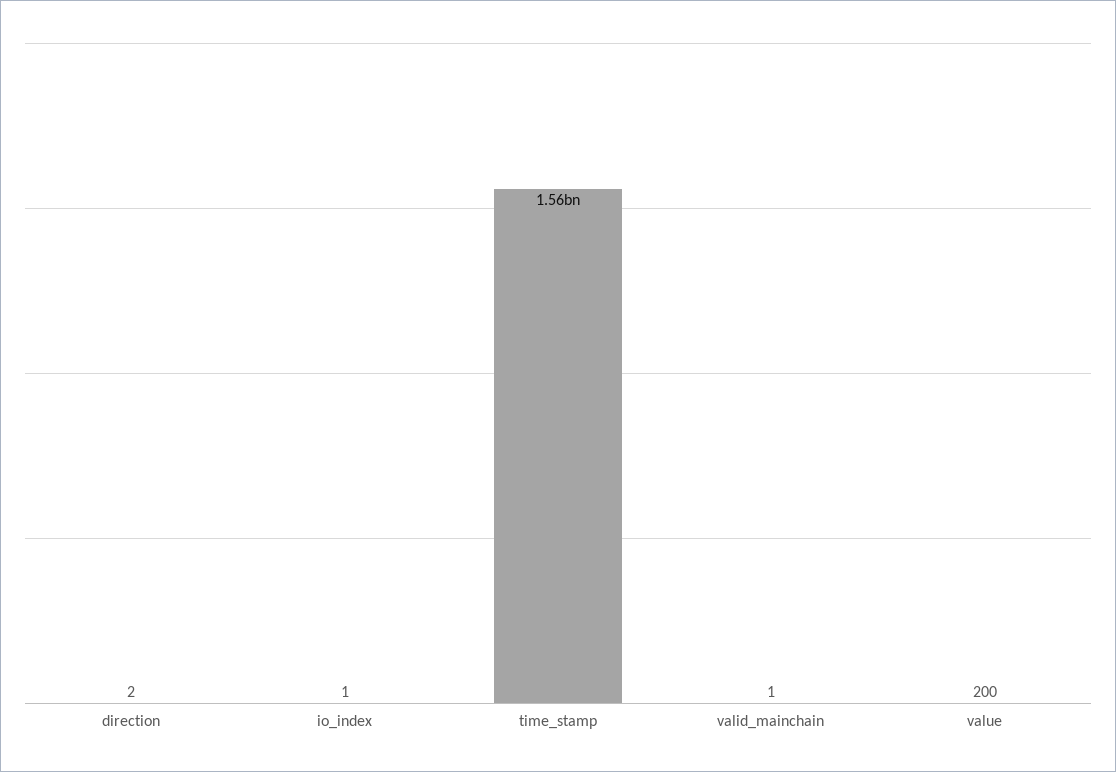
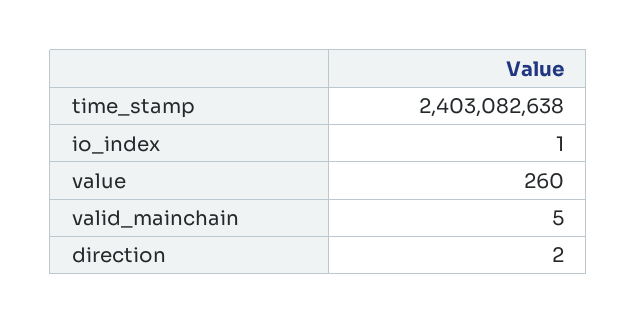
time_stamp: 1560000000 -> 2403082638
valid_mainchain: 1 -> 5
value: 200 -> 260

